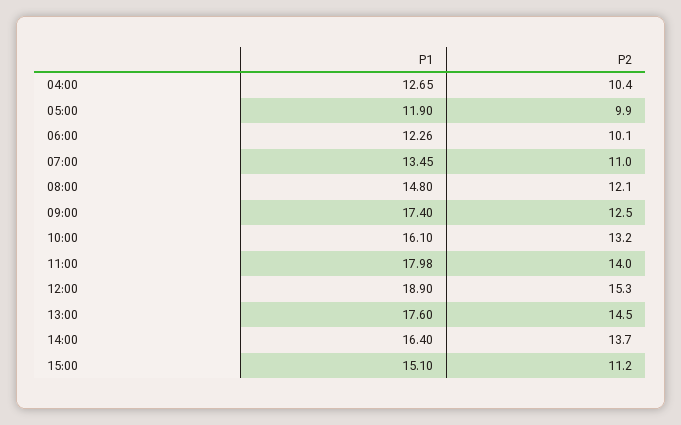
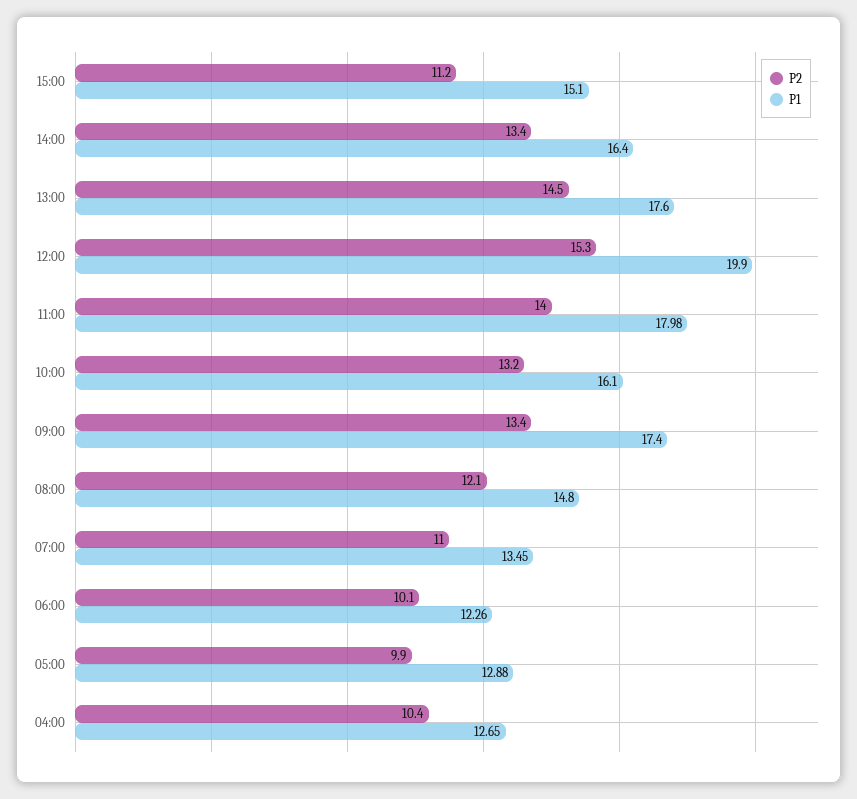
P1, 05:00: 11.9 -> 12.88
P2, 09:00: 12.5 -> 13.4
P1, 12:00: 18.9 -> 19.9
P2, 14:00: 13.7 -> 13.4

